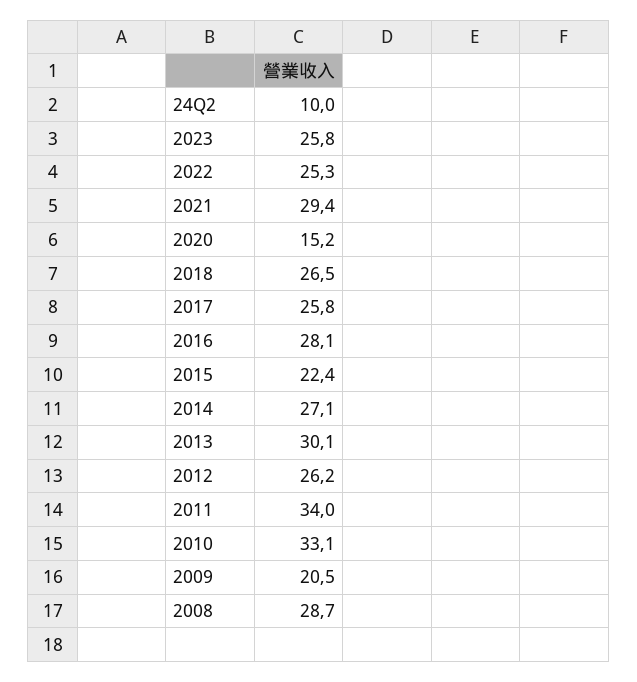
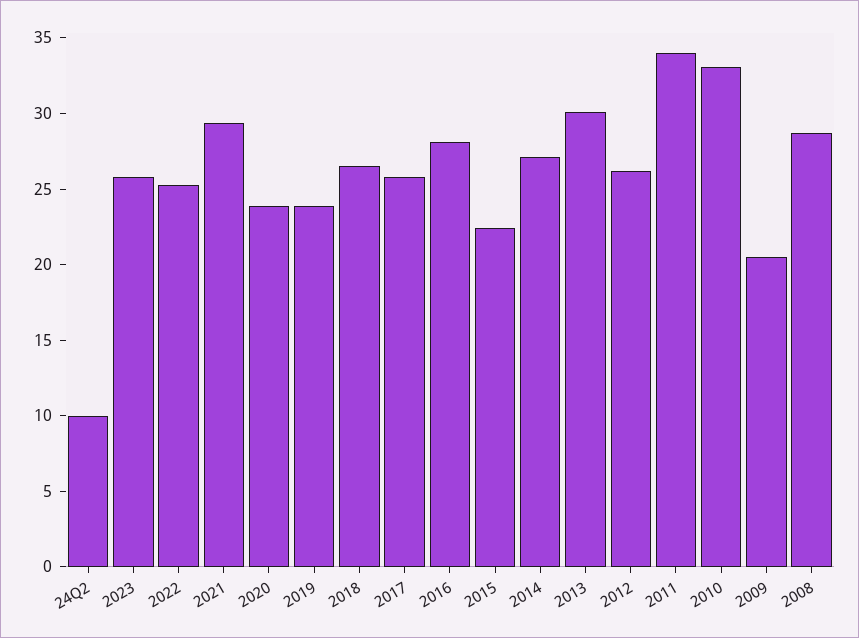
2020: 15.2 -> 24
2019: none -> 24

